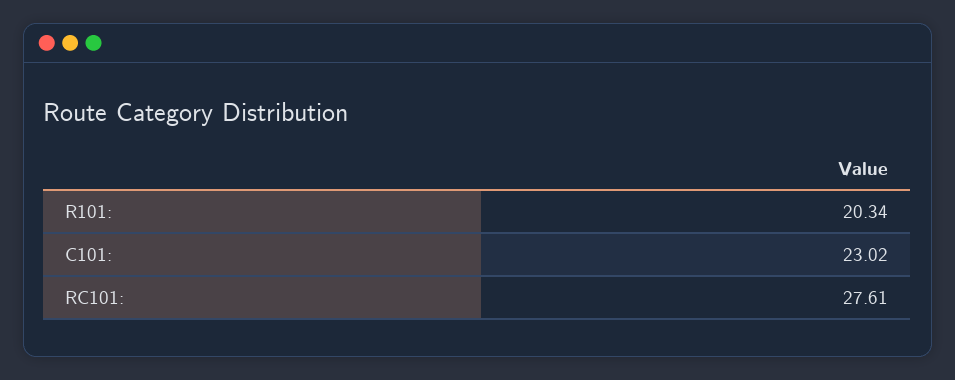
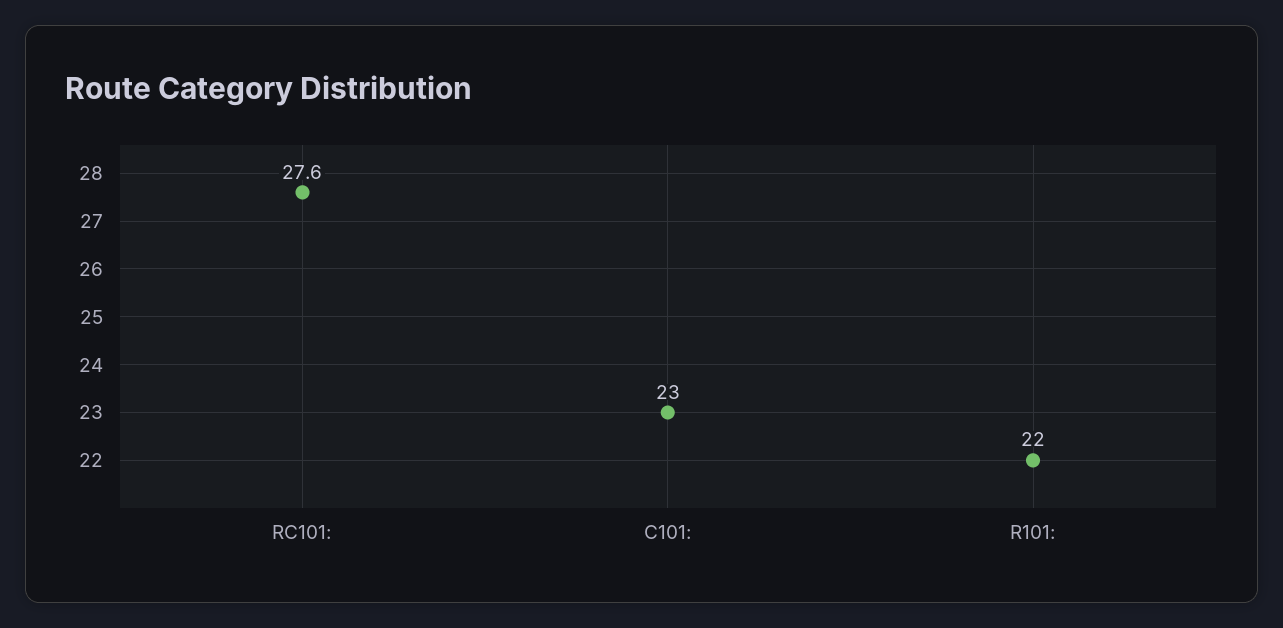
R101:: 20.34 -> 22

